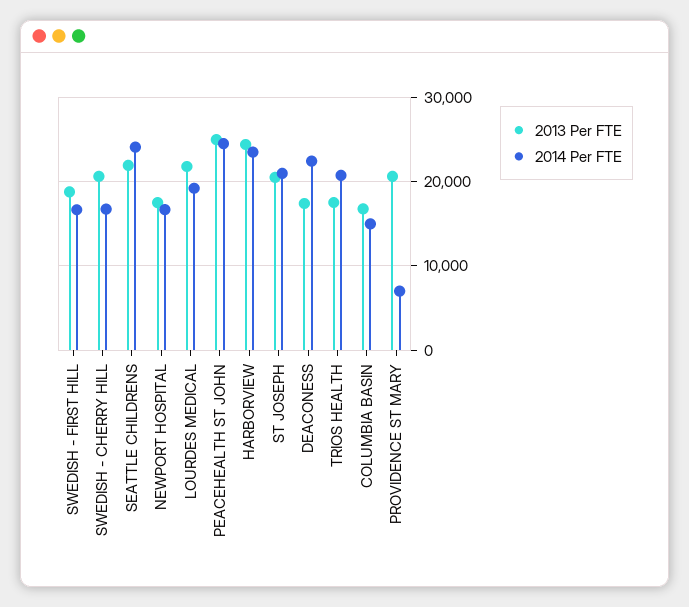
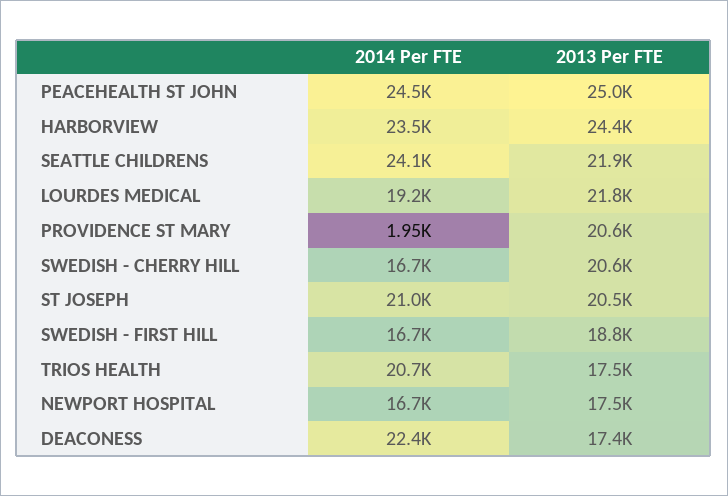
2013 Per FTE, COLUMBIA BASIN: 17000 -> none
2014 Per FTE, COLUMBIA BASIN: 15000 -> none
2014 Per FTE, PROVIDENCE ST MARY: 7000 -> 1950

